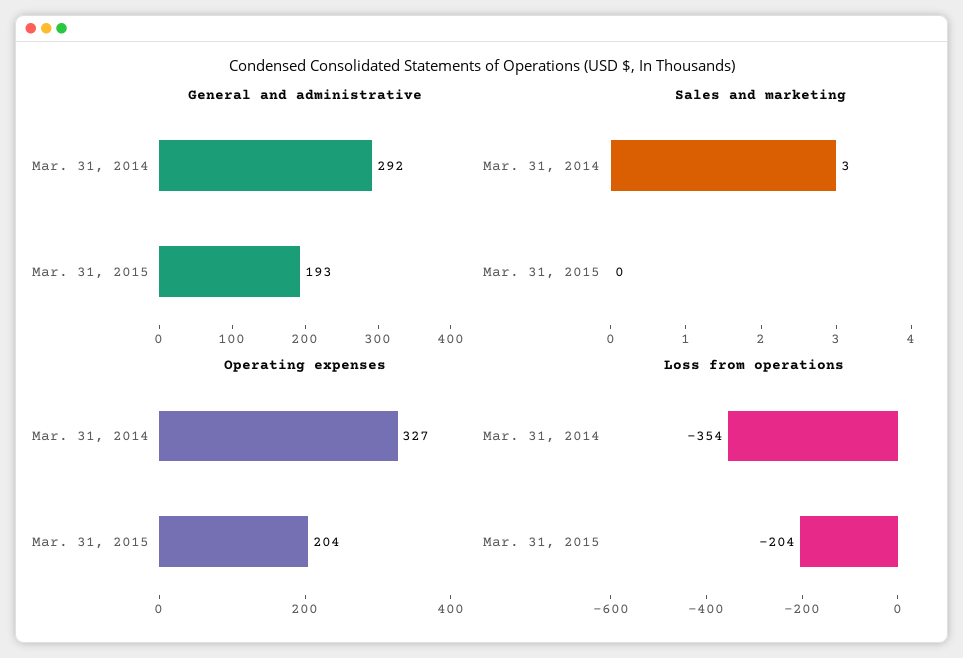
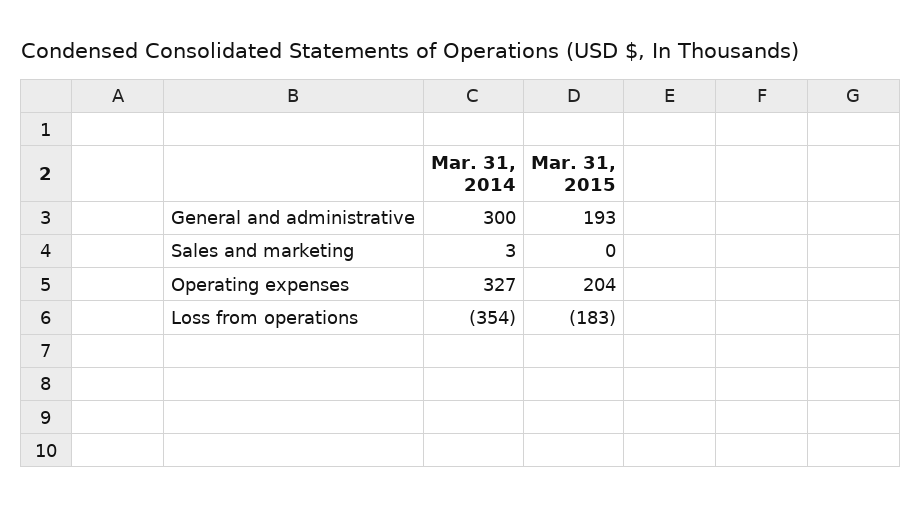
General and administrative, Mar. 31, 2014: 292 -> 300
Loss from operations, Mar. 31, 2015: -204 -> -183

